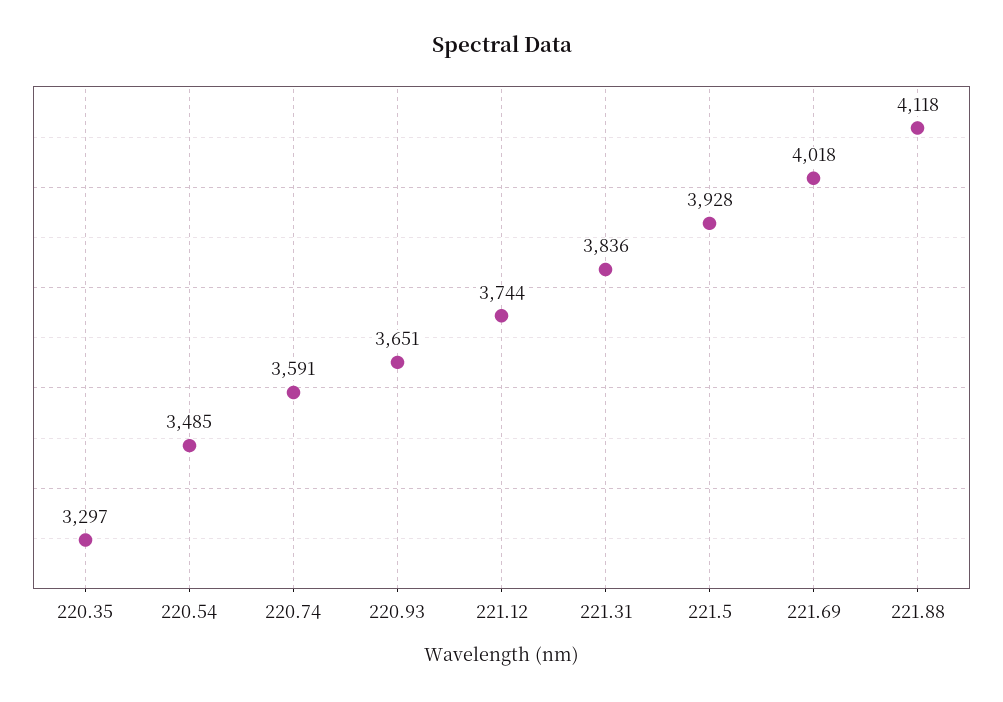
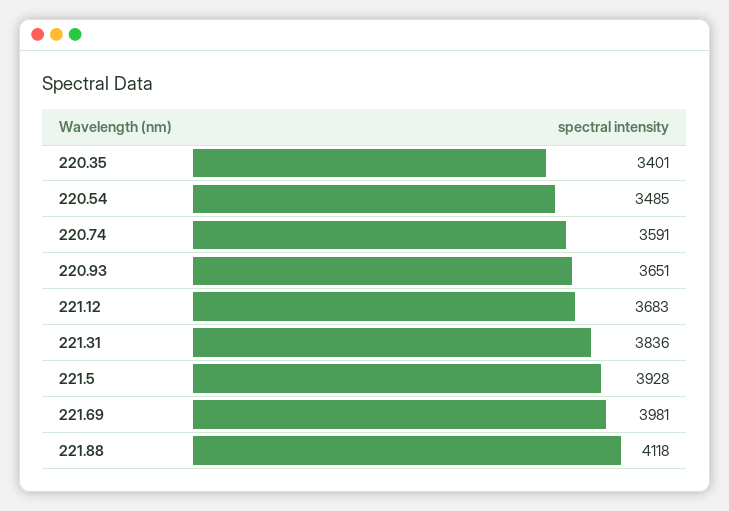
220.35: 3297 -> 3401
221.12: 3744 -> 3683
221.69: 4018 -> 3981

